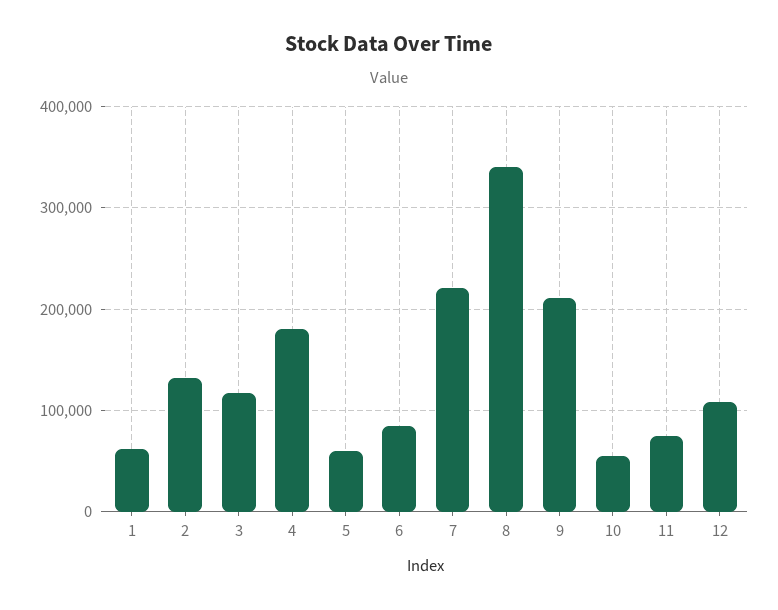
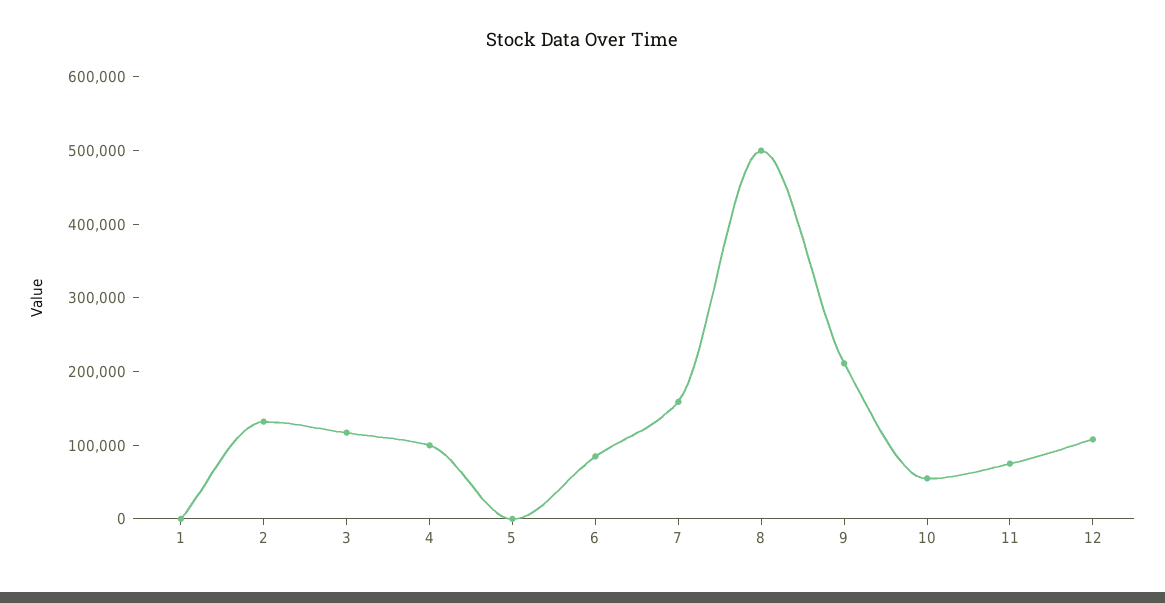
1: 60000 -> 0
4: 180000 -> 100000
5: 60000 -> 0
7: 220000 -> 160000
8: 340000 -> 500000

